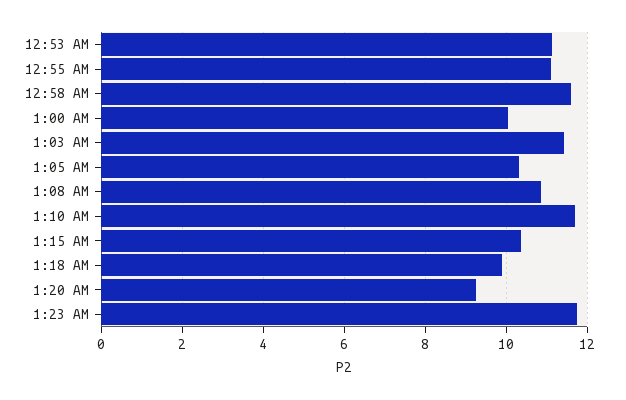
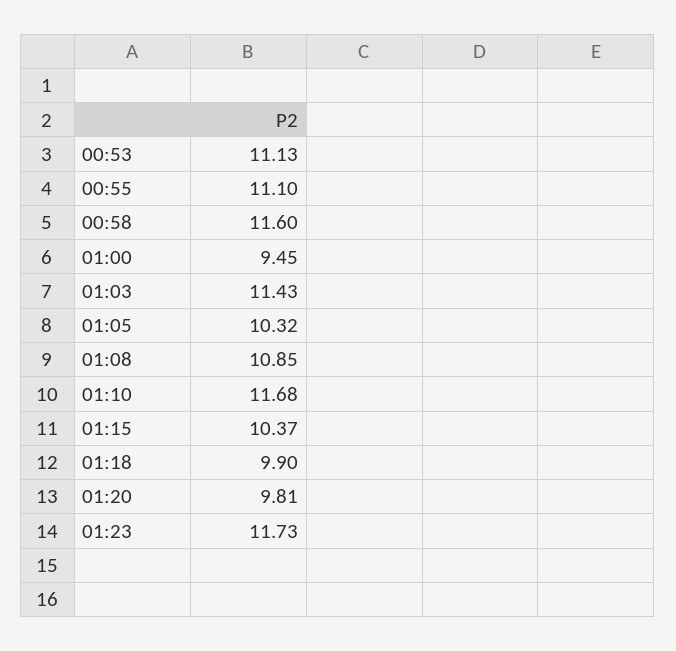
1:00 AM: 10 -> 9.45
1:20 AM: 9.2 -> 9.81

